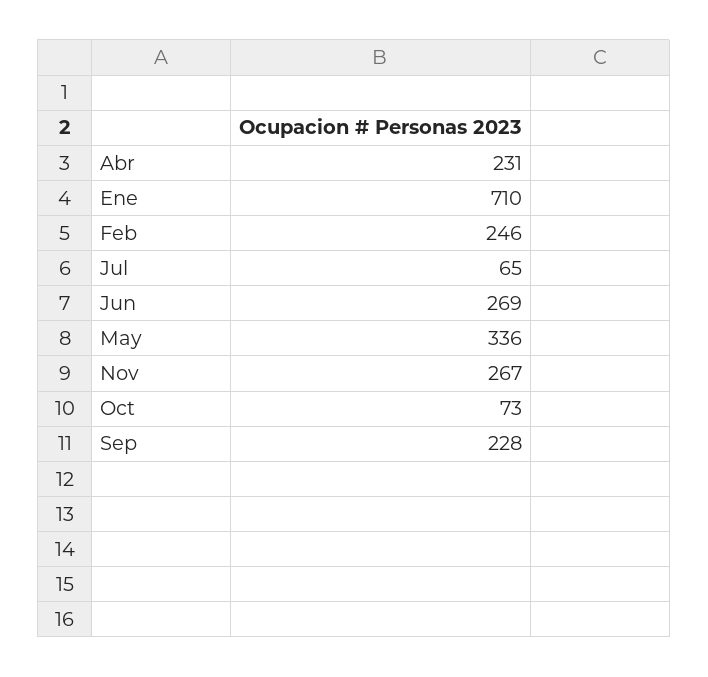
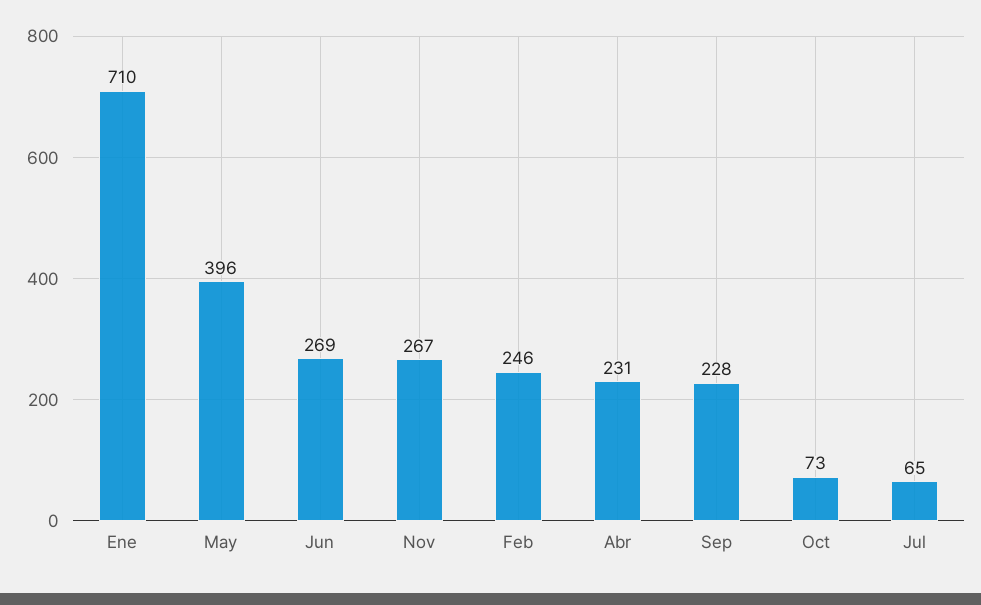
May: 336 -> 396

